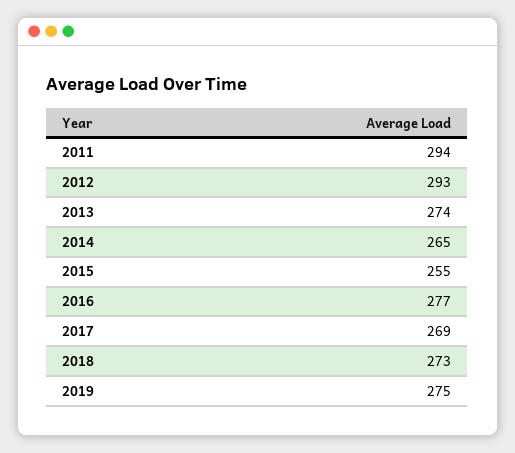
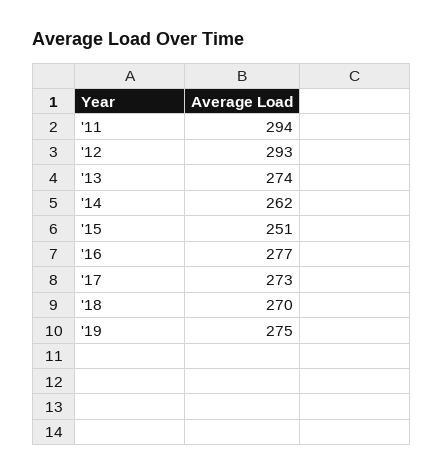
2014: 265 -> 262
2015: 255 -> 251
2017: 269 -> 273
2018: 273 -> 270

